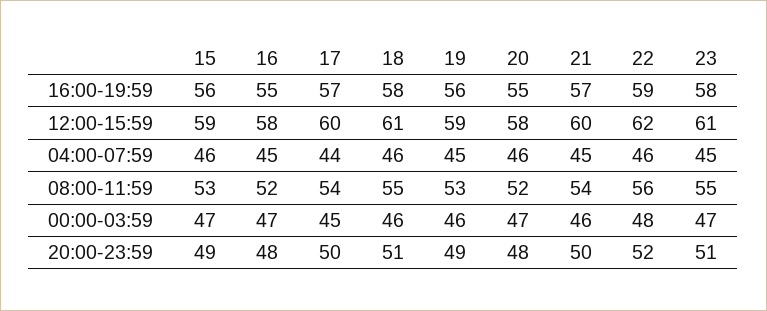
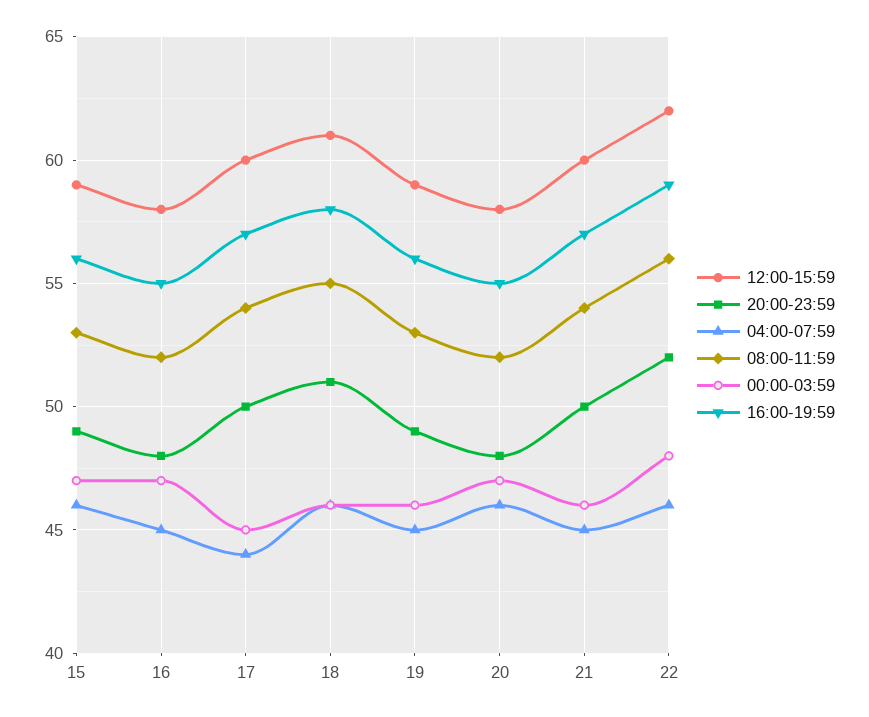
16:00-19:59, 23: 58 -> none
12:00-15:59, 23: 61 -> none
04:00-07:59, 23: 45 -> none
08:00-11:59, 23: 55 -> none
00:00-03:59, 23: 47 -> none
20:00-23:59, 23: 51 -> none

